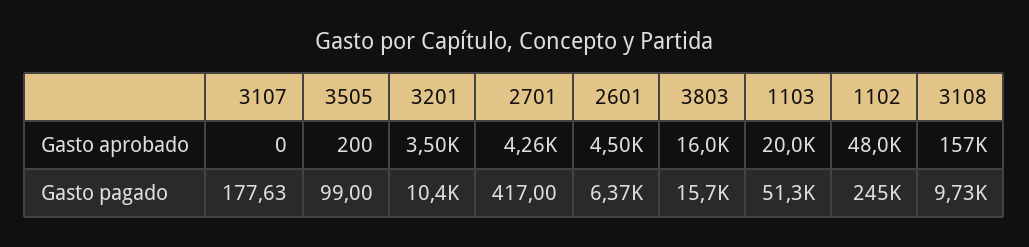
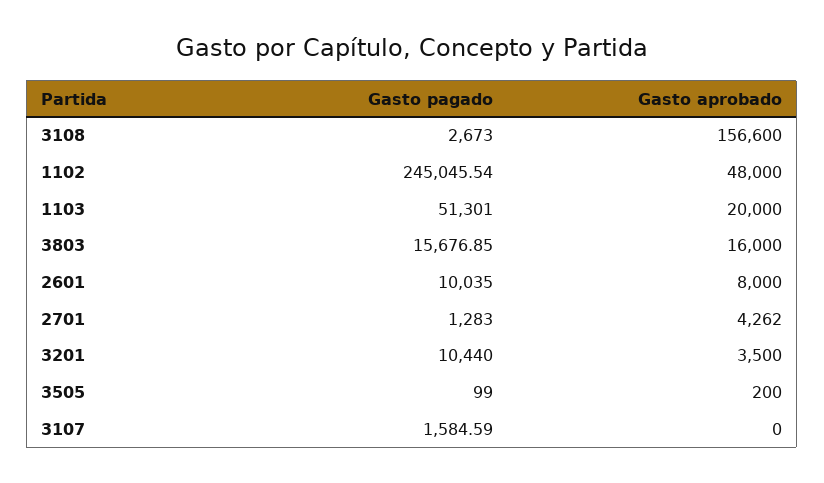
2601, Gasto aprobado: 4500 -> 8000
3107, Gasto pagado: 177.63 -> 1584.59
2701, Gasto pagado: 417 -> 1283
2601, Gasto pagado: 6370 -> 10035
3108, Gasto pagado: 9730 -> 2673

